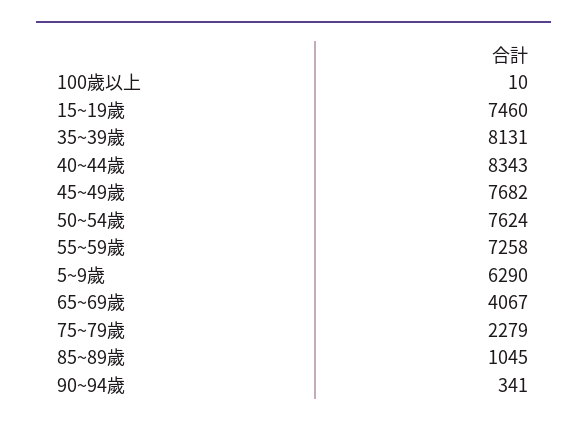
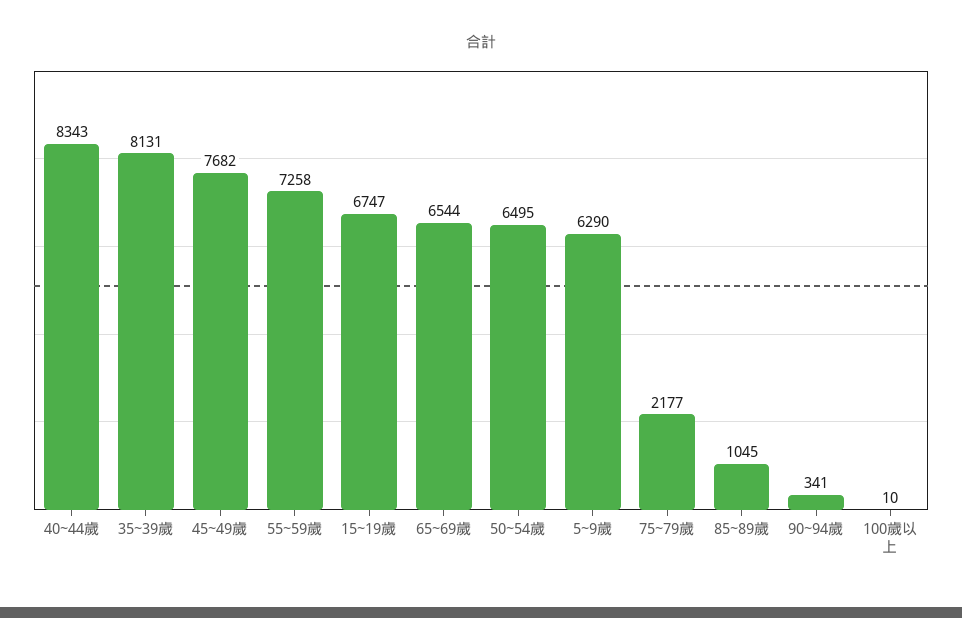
15~19歲: 7460 -> 6747
50~54歲: 7624 -> 6495
65~69歲: 4067 -> 6544
75~79歲: 2279 -> 2177

